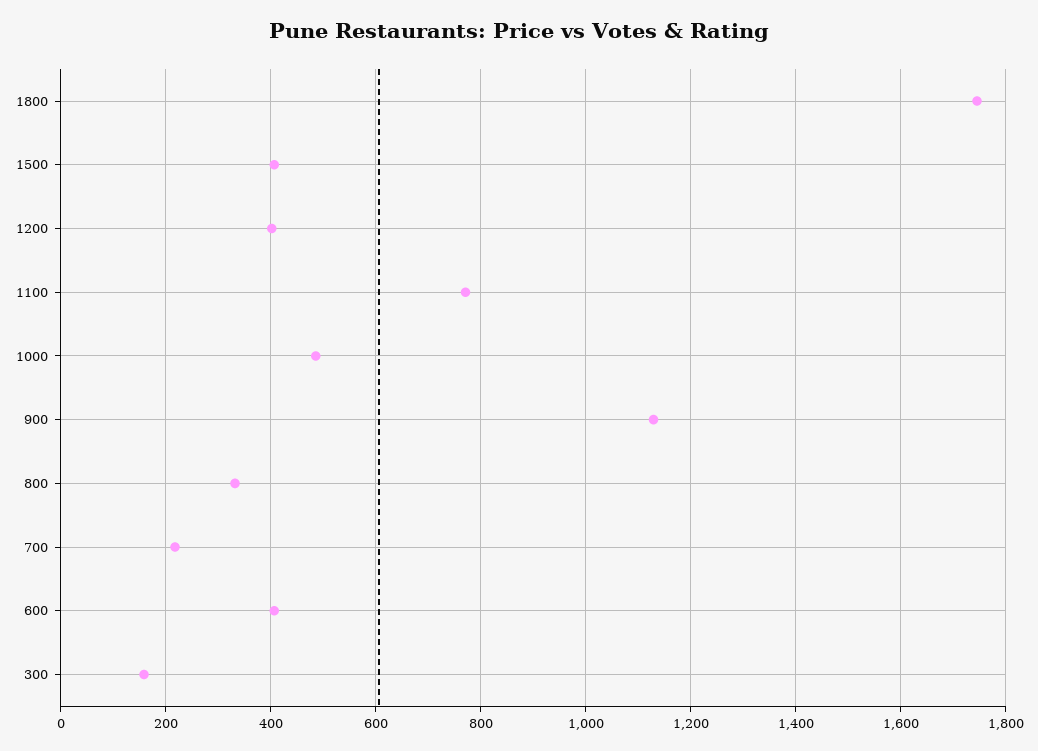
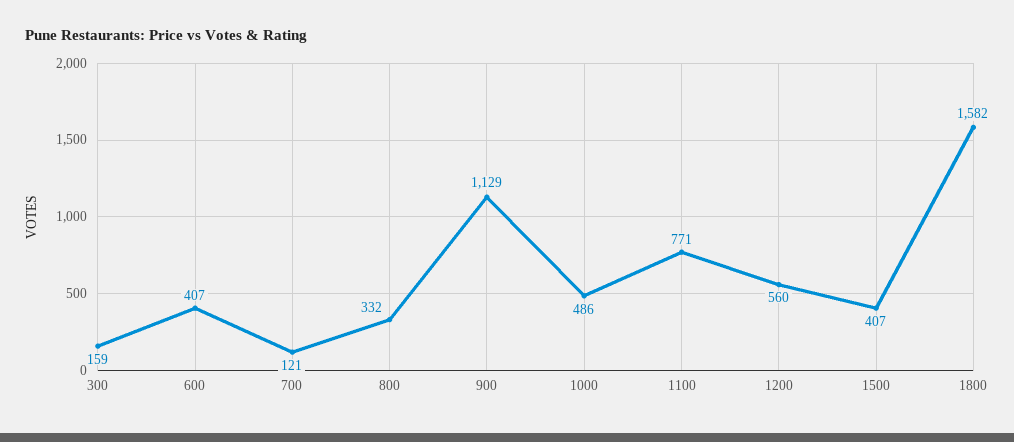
1800: 1740 -> 1582
1200: 400 -> 560
700: 220 -> 121

